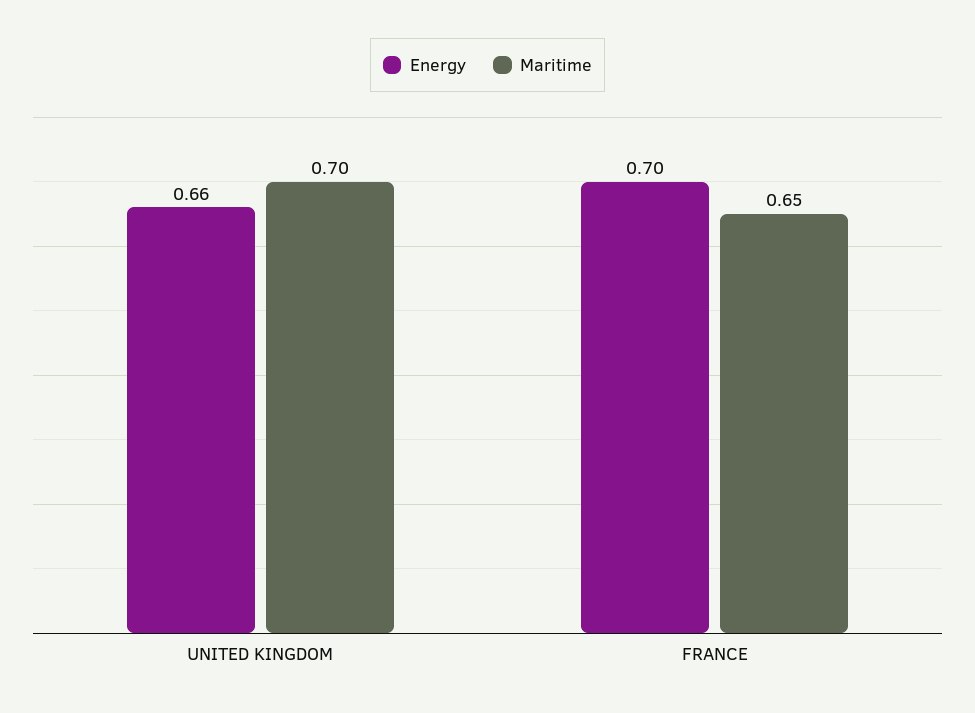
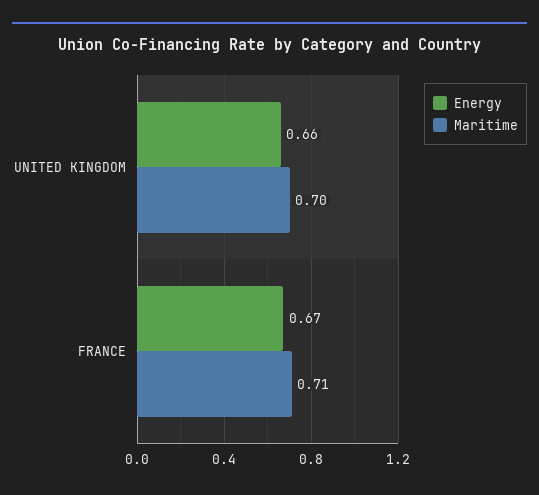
Energy, FRANCE: 0.7 -> 0.67
Maritime, FRANCE: 0.65 -> 0.71

